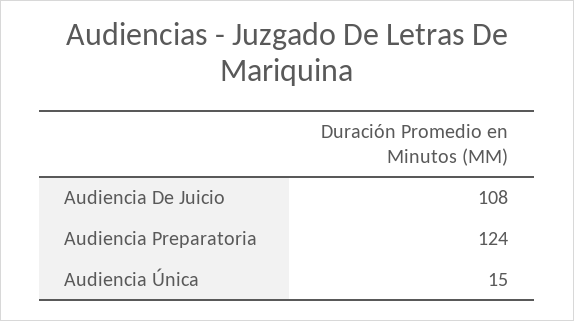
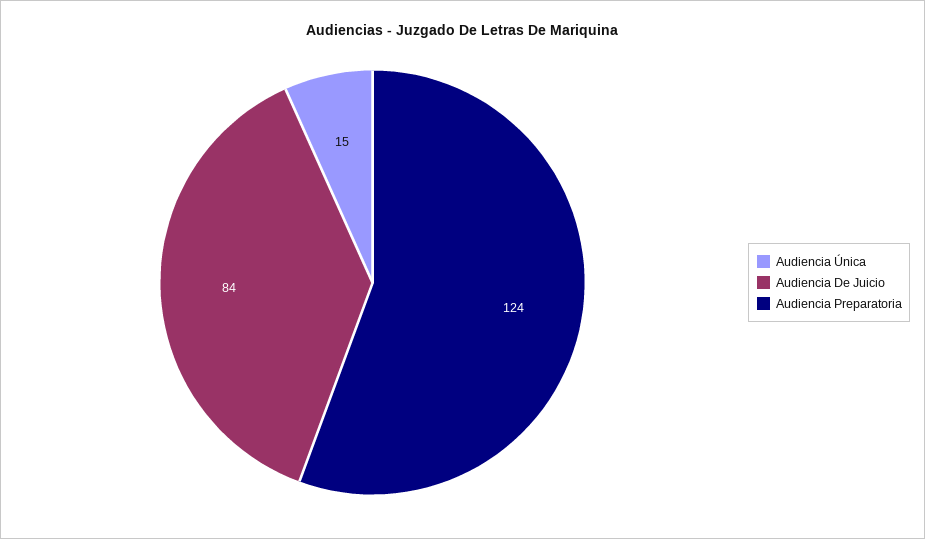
Audiencia De Juicio: 108 -> 84

